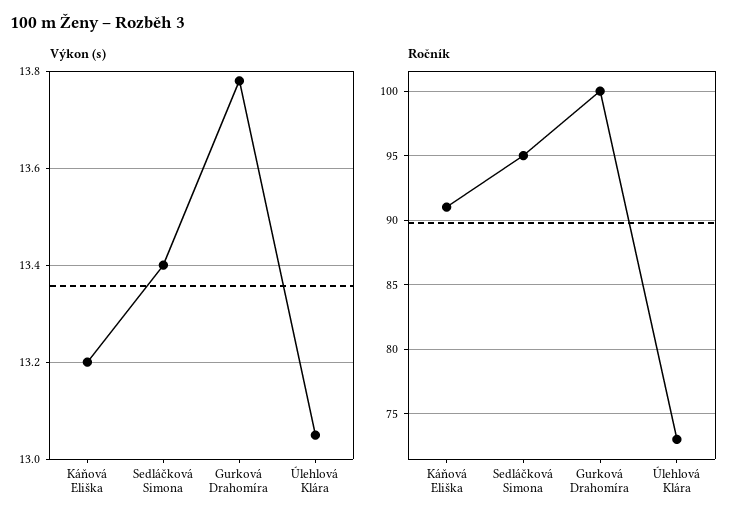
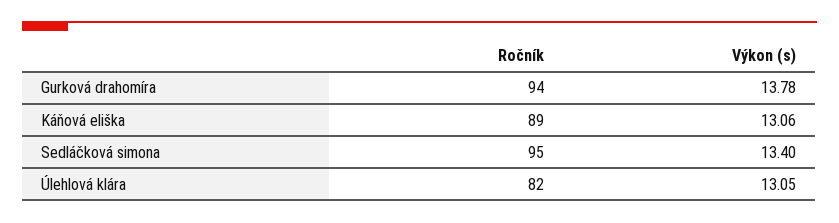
Výkon (s), Káňová Eliška: 13.2 -> 13.06
Ročník, Káňová Eliška: 91 -> 89
Ročník, Gurková Drahomíra: 100 -> 94
Ročník, Úlehlová Klára: 73 -> 82

